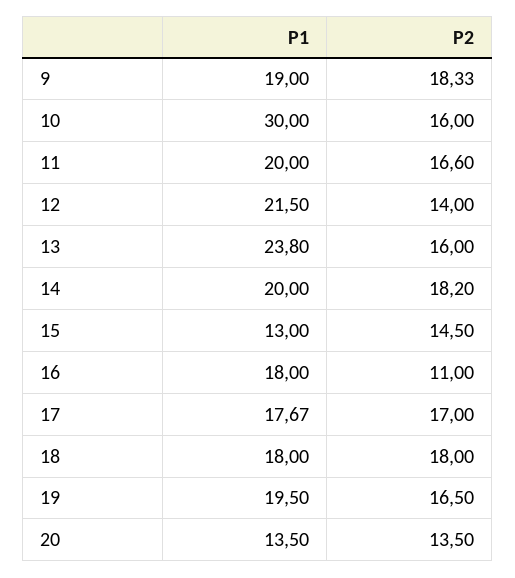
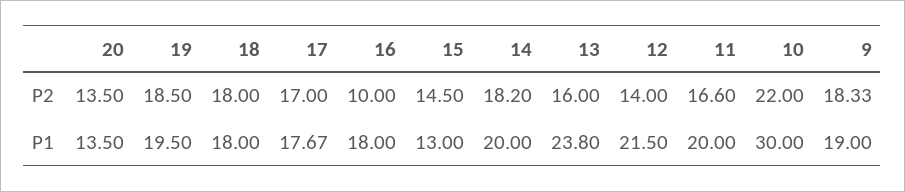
P2, 10: 16 -> 22
P2, 16: 11 -> 10
P2, 19: 16.5 -> 18.5

